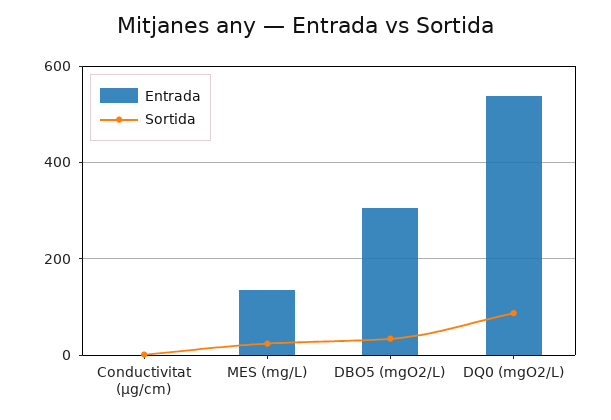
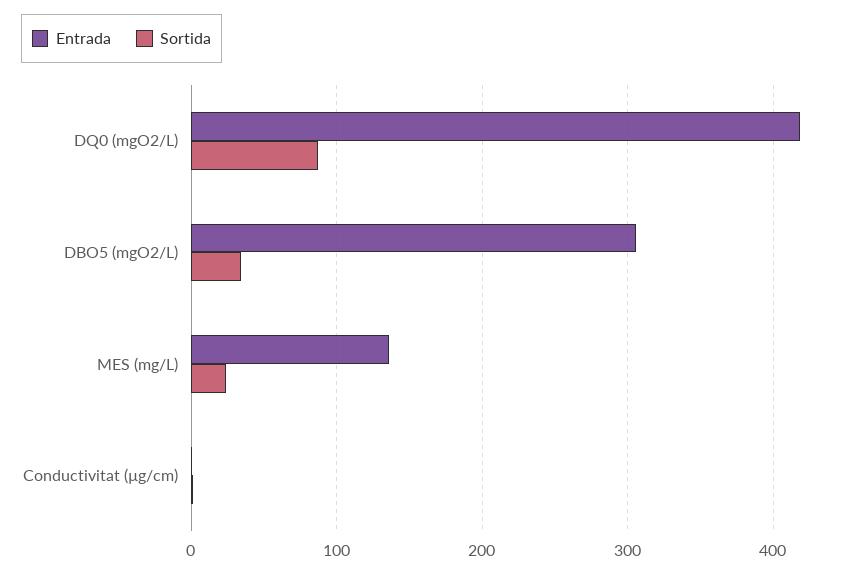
Entrada, DQ0 (mgO2/L): 540 -> 420

